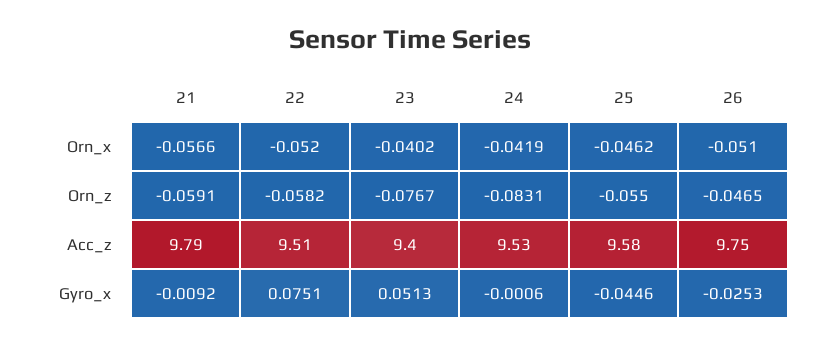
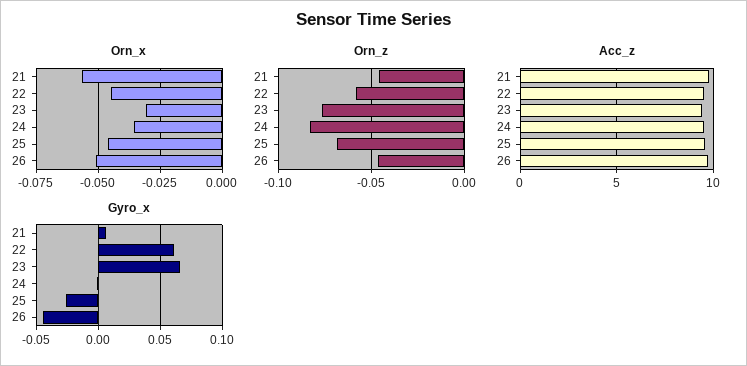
Orn_x, 22: -0.052 -> -0.045
Orn_x, 23: -0.0402 -> -0.03
Orn_x, 24: -0.0419 -> -0.035
Orn_z, 21: -0.0591 -> -0.045
Orn_z, 25: -0.055 -> -0.07
Gyro_x, 21: -0.0092 -> 0.005
Gyro_x, 22: 0.0751 -> 0.06
Gyro_x, 23: 0.0513 -> 0.065
Gyro_x, 25: -0.0446 -> -0.025
Gyro_x, 26: -0.0253 -> -0.045

